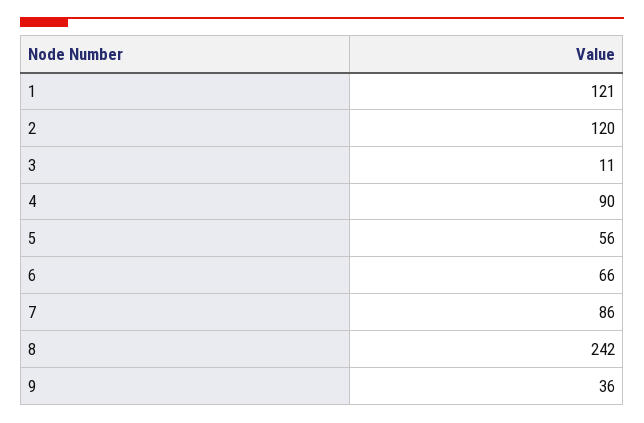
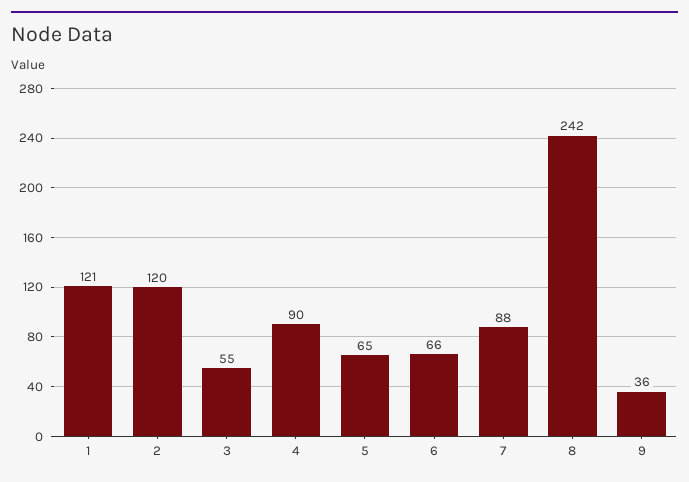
3: 11 -> 55
5: 56 -> 65
7: 86 -> 88

